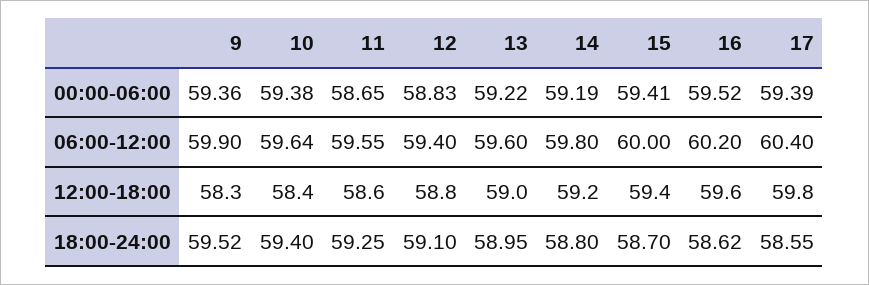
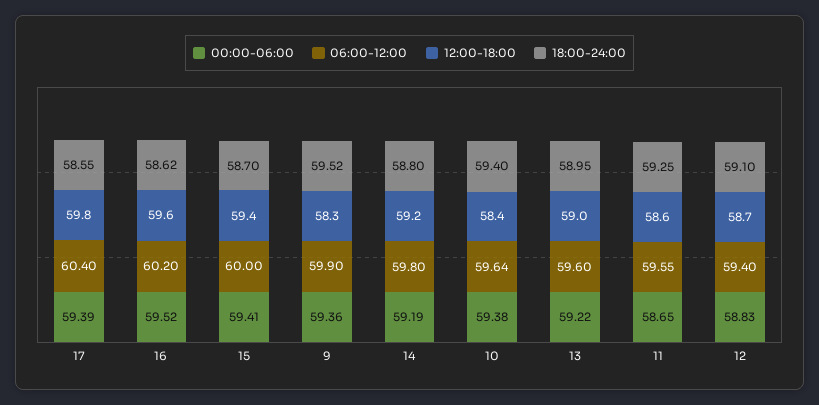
12:00-18:00, 12: 58.8 -> 58.7

